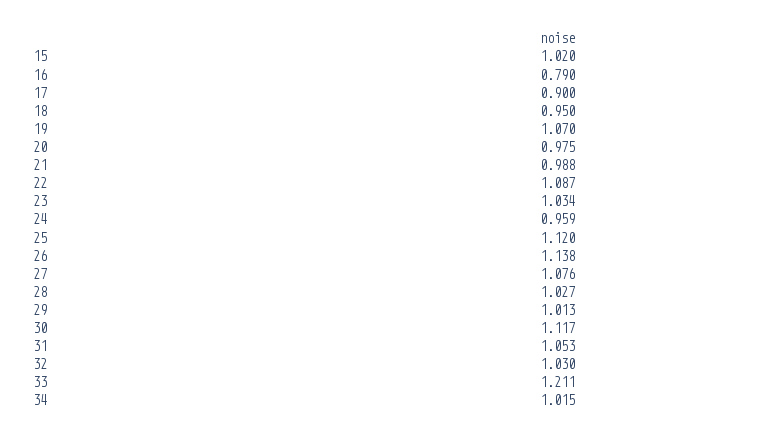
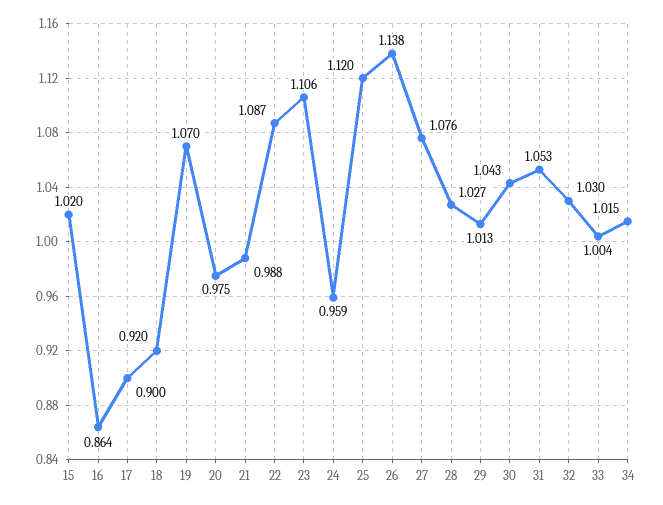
16: 0.79 -> 0.864
18: 0.95 -> 0.92
23: 1.034 -> 1.106
30: 1.117 -> 1.043
33: 1.211 -> 1.004

